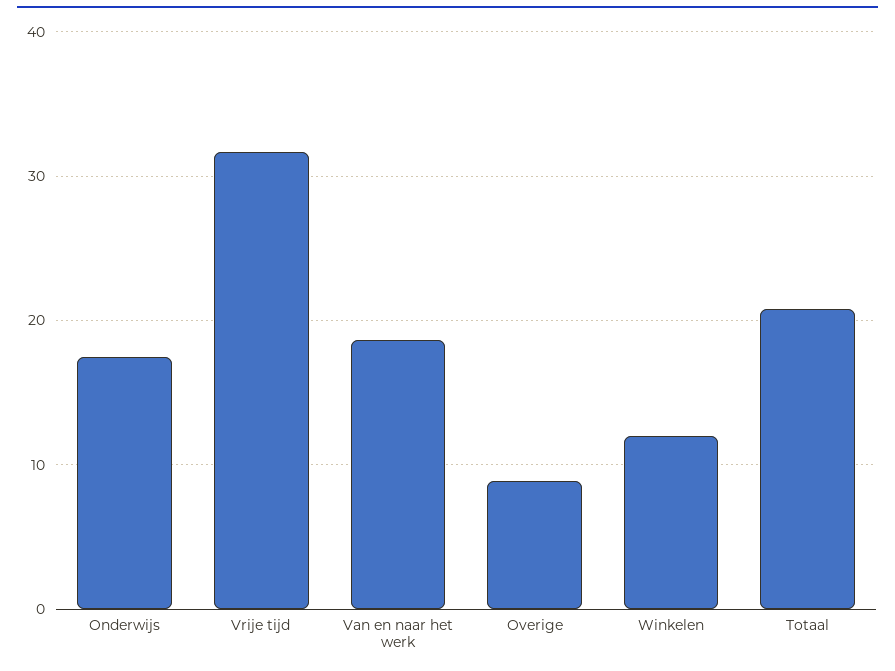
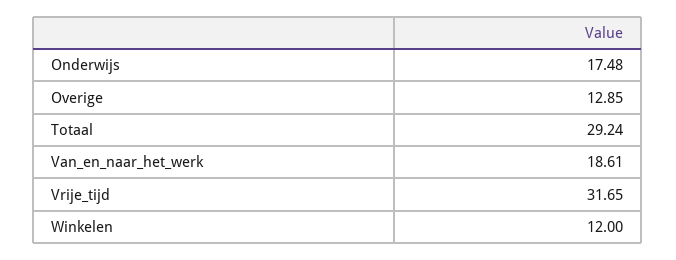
Overige: 9 -> 12.85
Totaal: 21 -> 29.24

